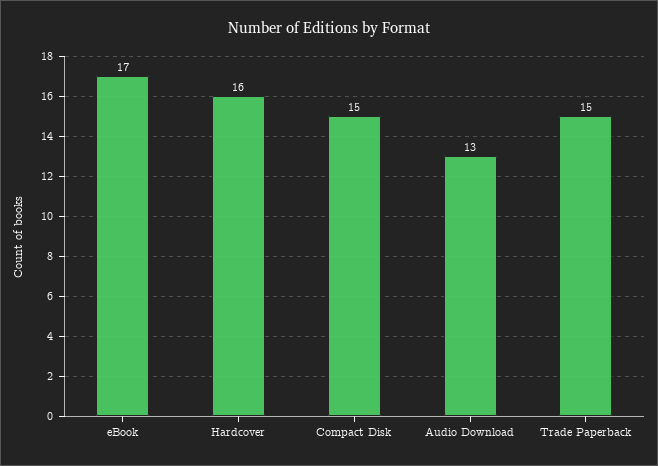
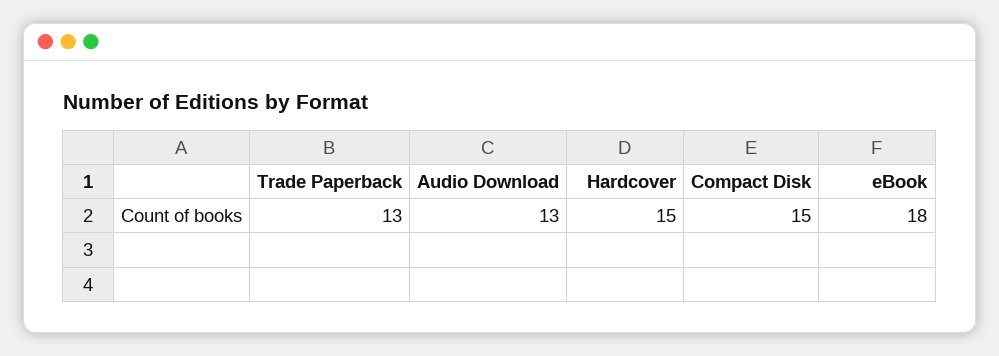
eBook: 17 -> 18
Hardcover: 16 -> 15
Trade Paperback: 15 -> 13

